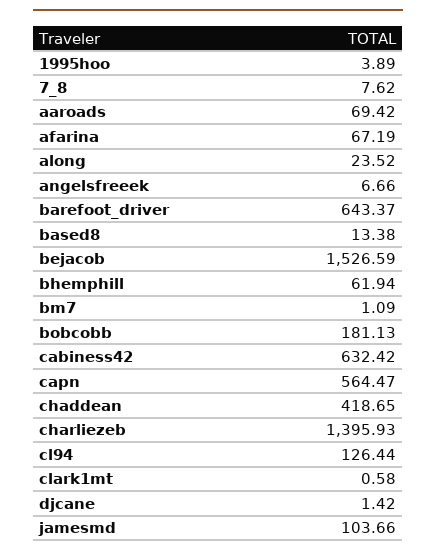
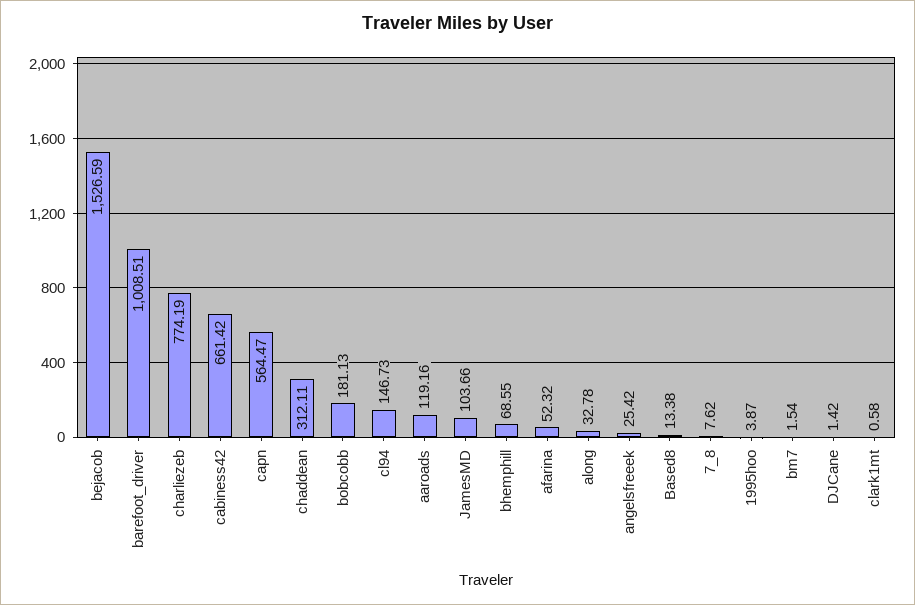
1995hoo: 3.89 -> 3.87
aaroads: 69.42 -> 119.16
afarina: 67.19 -> 52.32
along: 23.52 -> 32.78
angelsfreeek: 6.66 -> 25.42
barefoot_driver: 643.37 -> 1008.51
bhemphill: 61.94 -> 68.55
bm7: 1.09 -> 1.54
cabiness42: 632.42 -> 661.42
chaddean: 418.65 -> 312.11
charliezeb: 1395.93 -> 774.19
cl94: 126.44 -> 146.73

